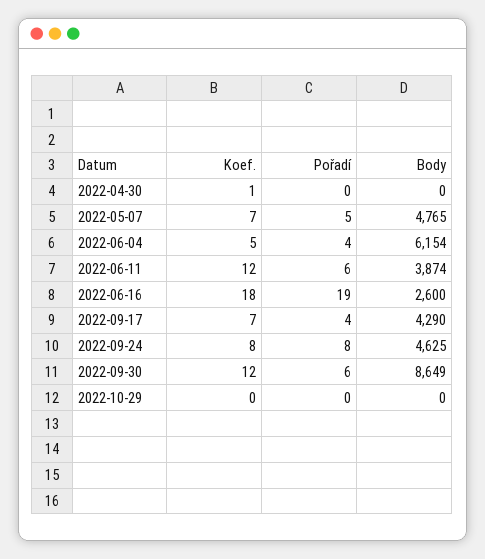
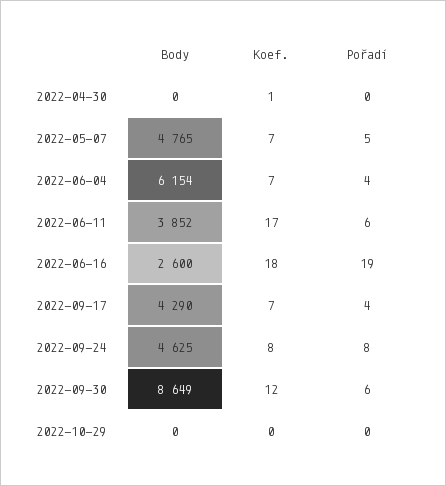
Koef., 2022-06-04: 5 -> 7
Koef., 2022-06-11: 12 -> 17
Body, 2022-06-11: 3874 -> 3852

